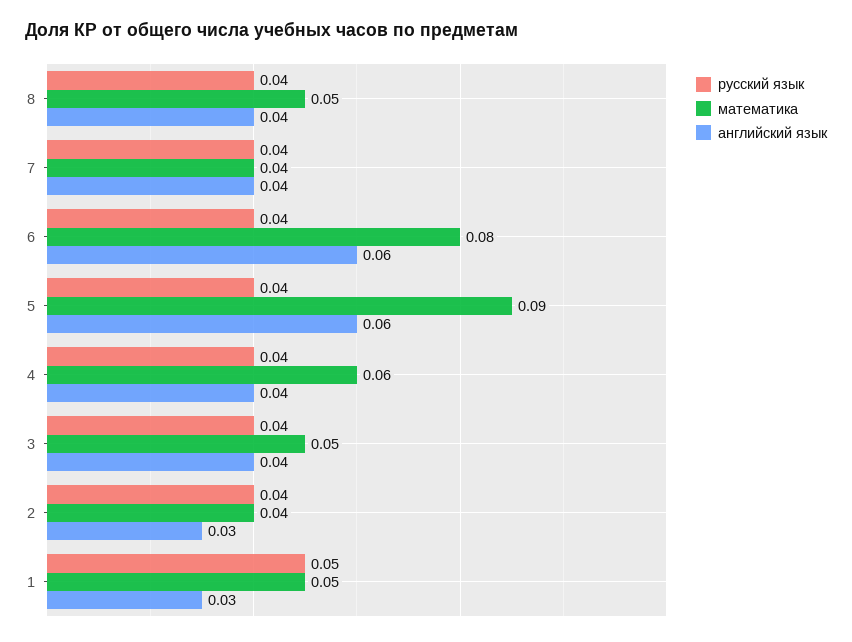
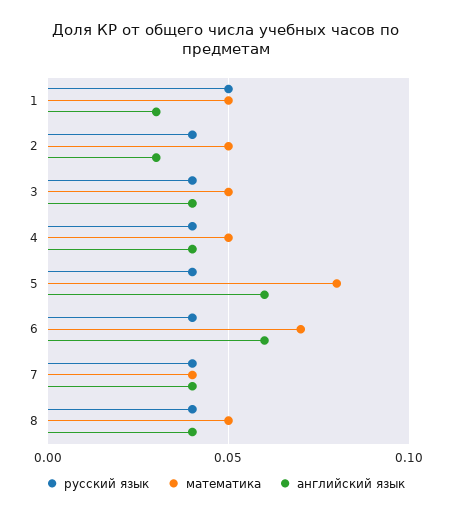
математика, 6: 0.08 -> 0.07
математика, 5: 0.09 -> 0.08
математика, 4: 0.06 -> 0.05
математика, 2: 0.04 -> 0.05

